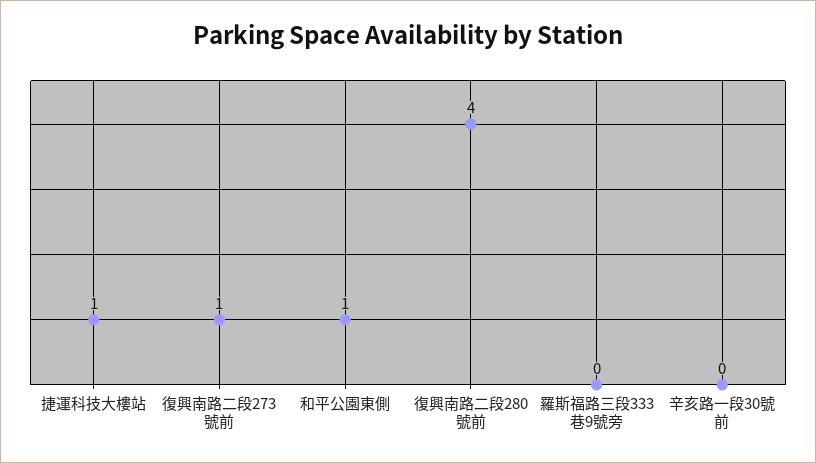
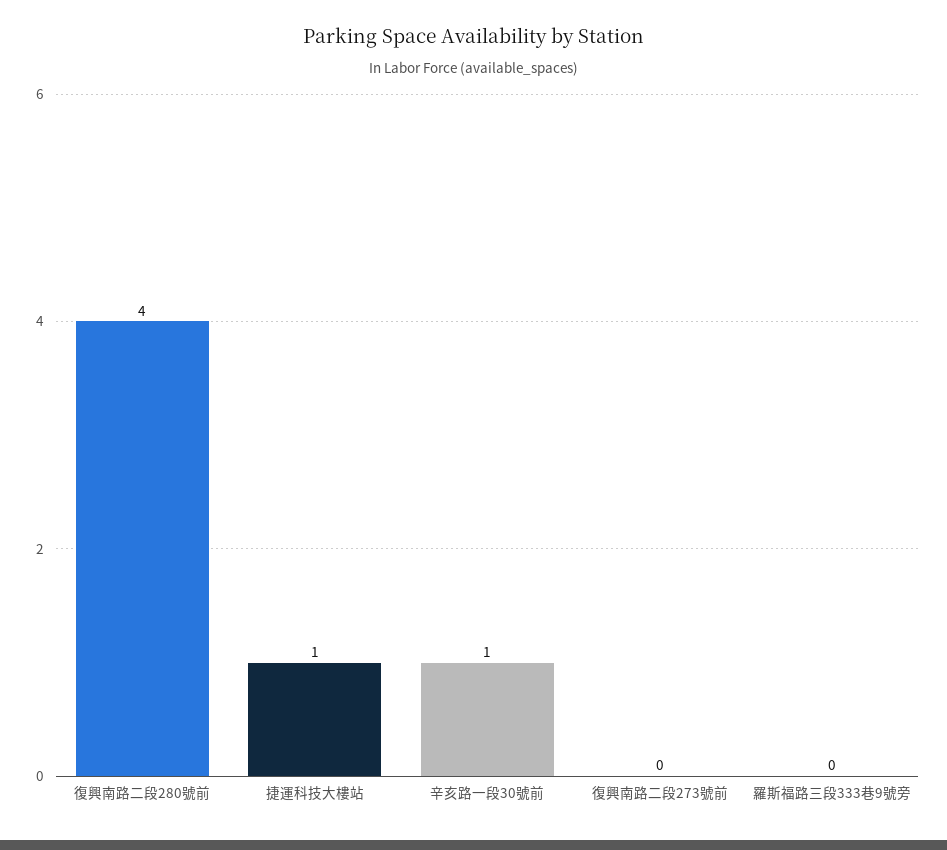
復興南路二段273號前: 1 -> 0
和平公園東側: 1 -> none
辛亥路一段30號前: 0 -> 1

